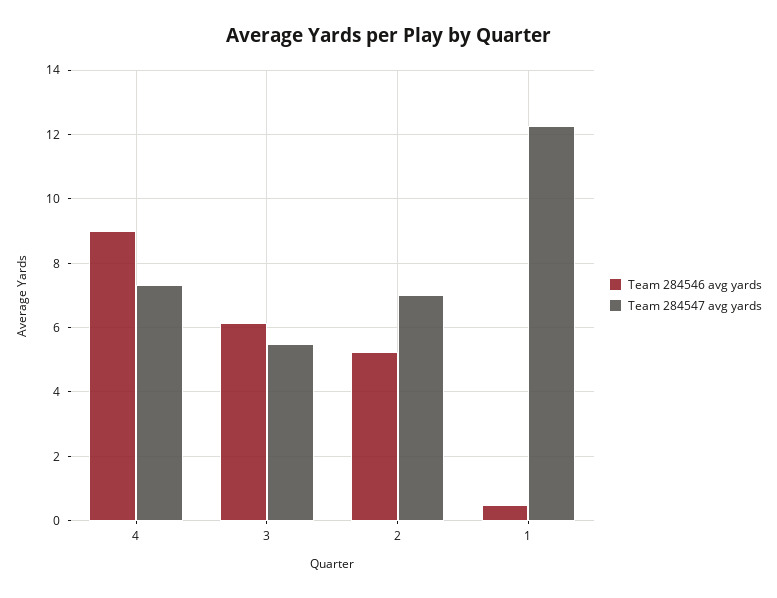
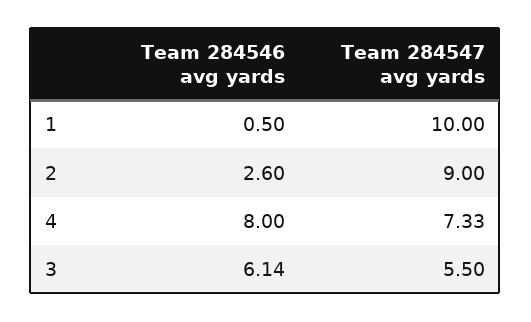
Team 284546 avg yards, 4: 9 -> 8
Team 284546 avg yards, 2: 5.2 -> 2.6
Team 284547 avg yards, 2: 7 -> 9
Team 284547 avg yards, 1: 12.2 -> 10

